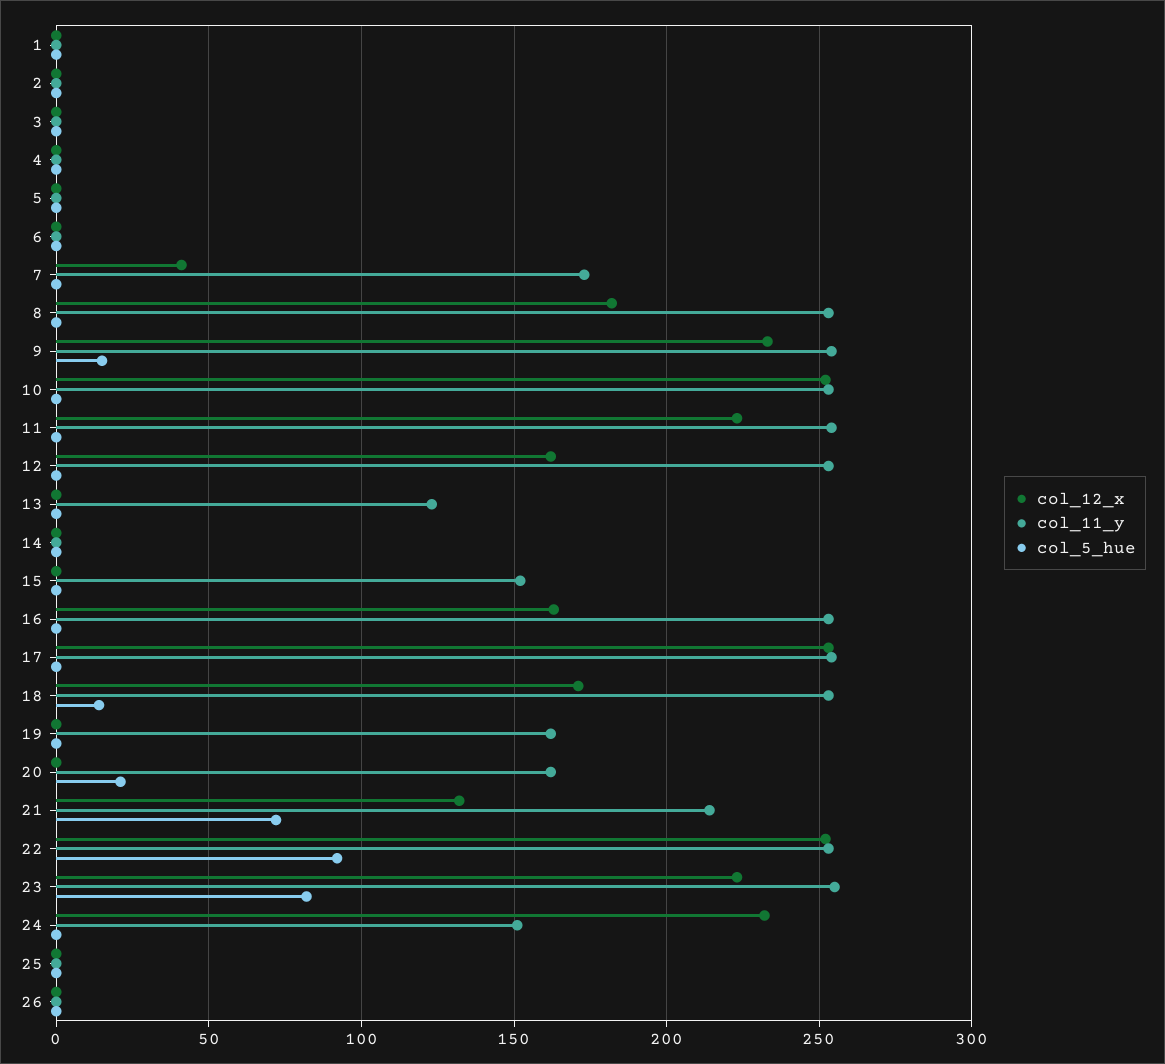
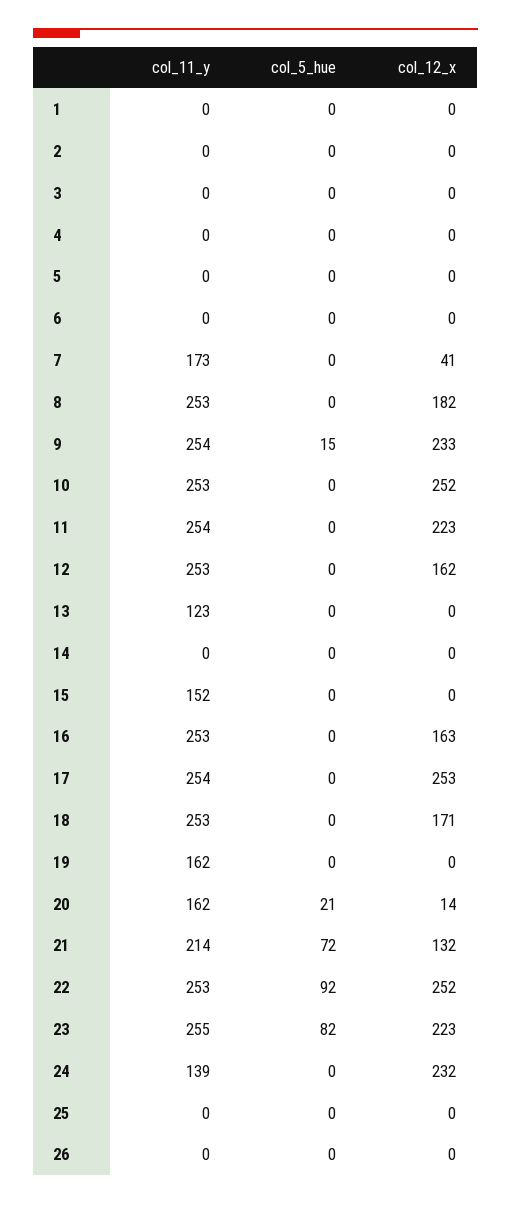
col_5_hue, 18: 15 -> 0
col_12_x, 20: 0 -> 14
col_11_y, 24: 150 -> 139

